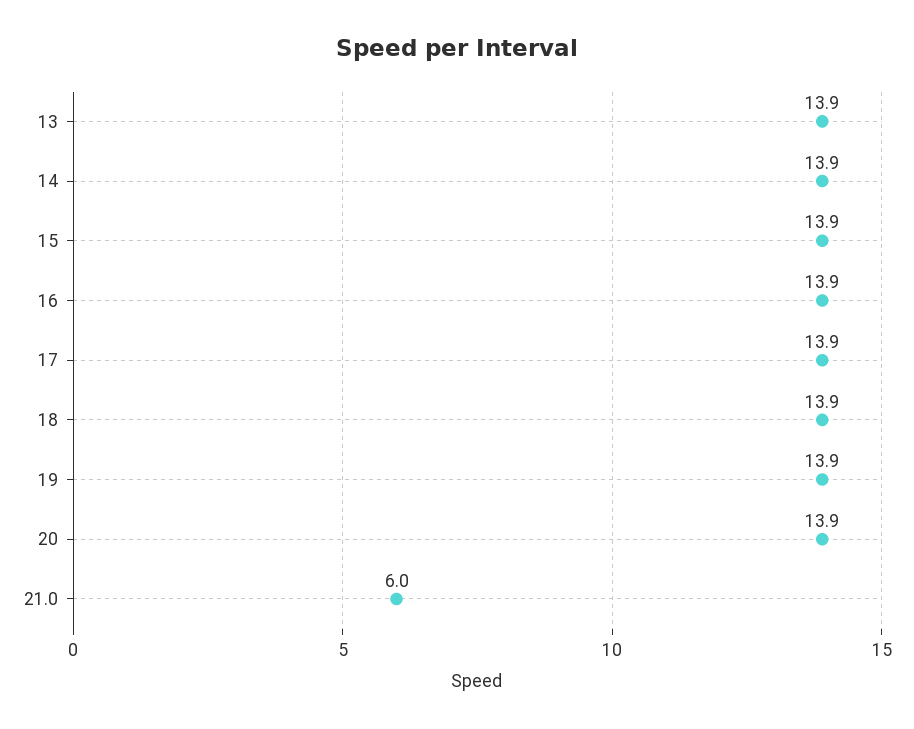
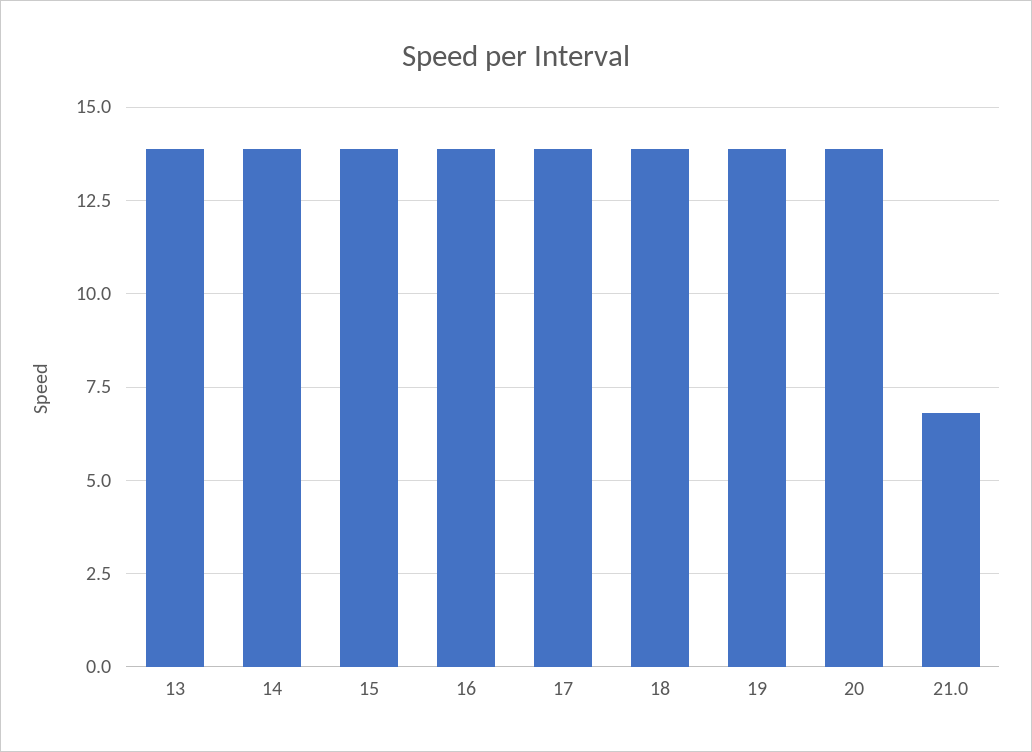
21.0: 6 -> 6.75

